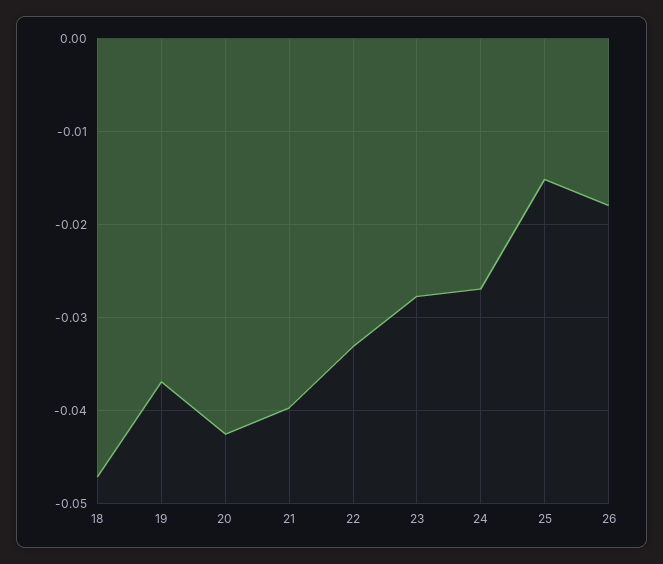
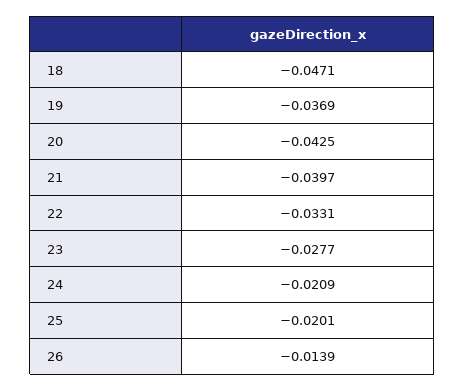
24: -0.027 -> -0.0209
25: -0.015 -> -0.0201
26: -0.018 -> -0.0139

